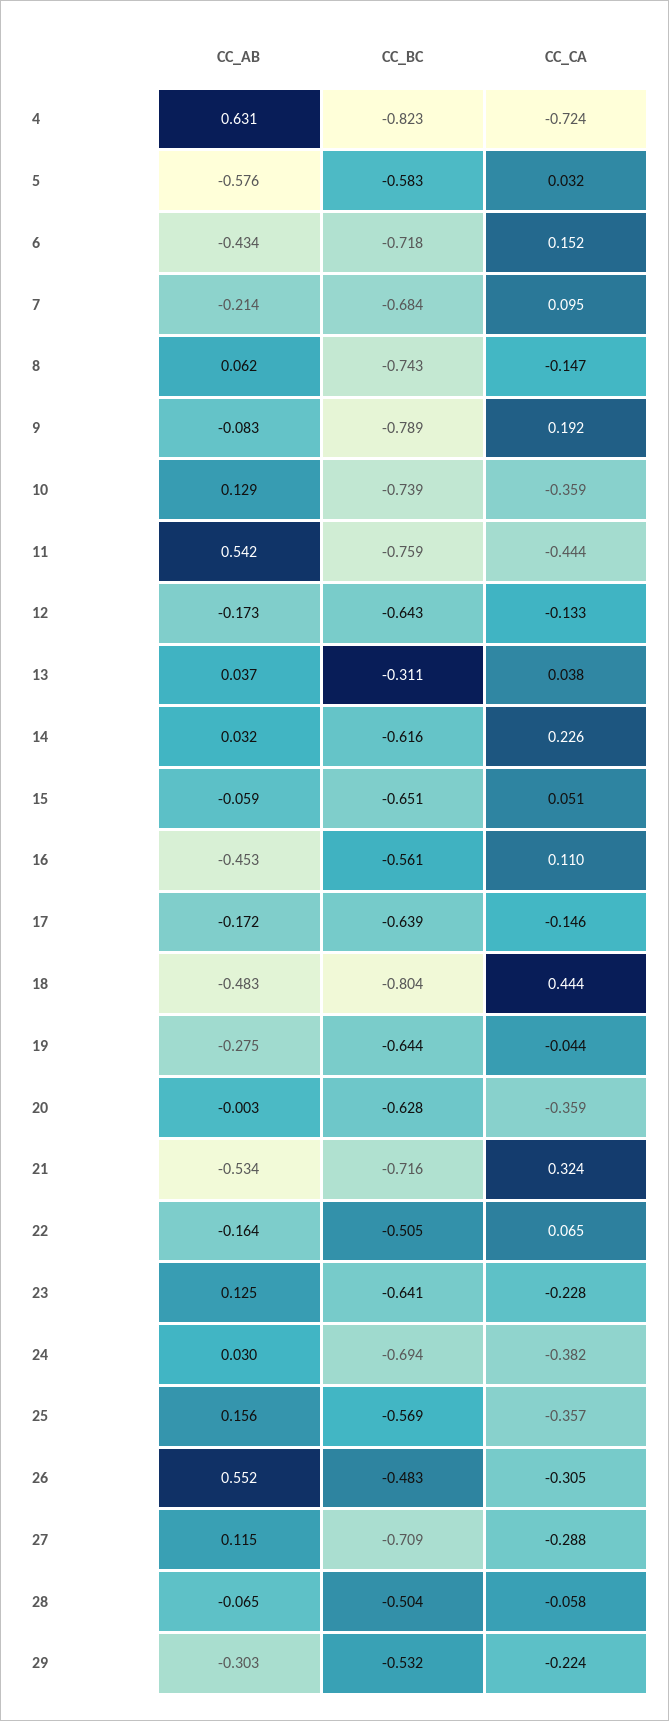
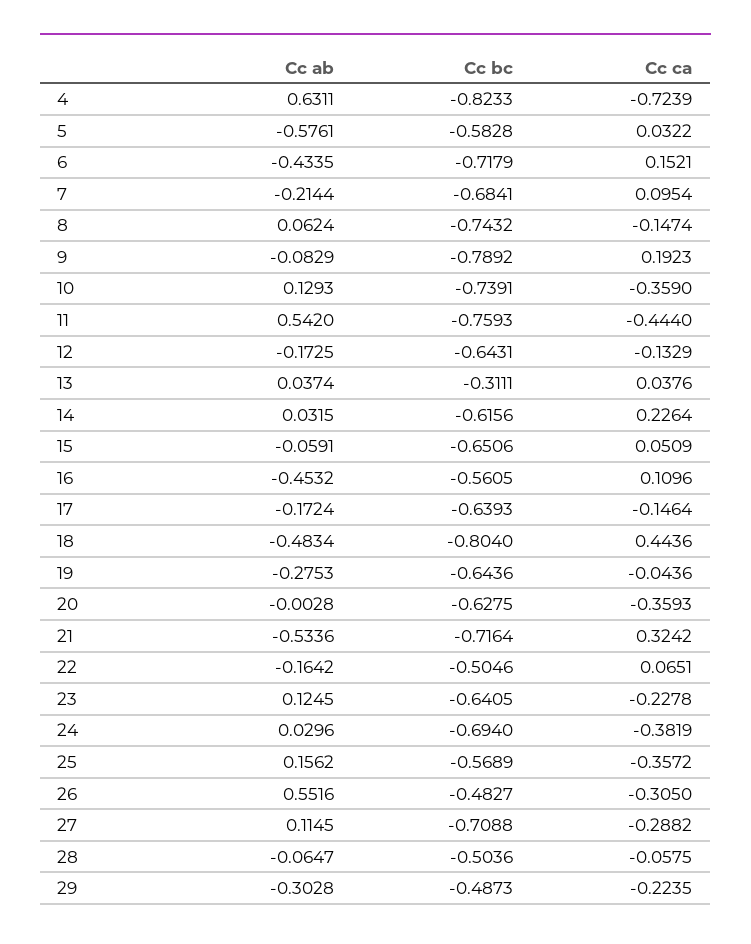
CC_BC, 29: -0.532 -> -0.4873

